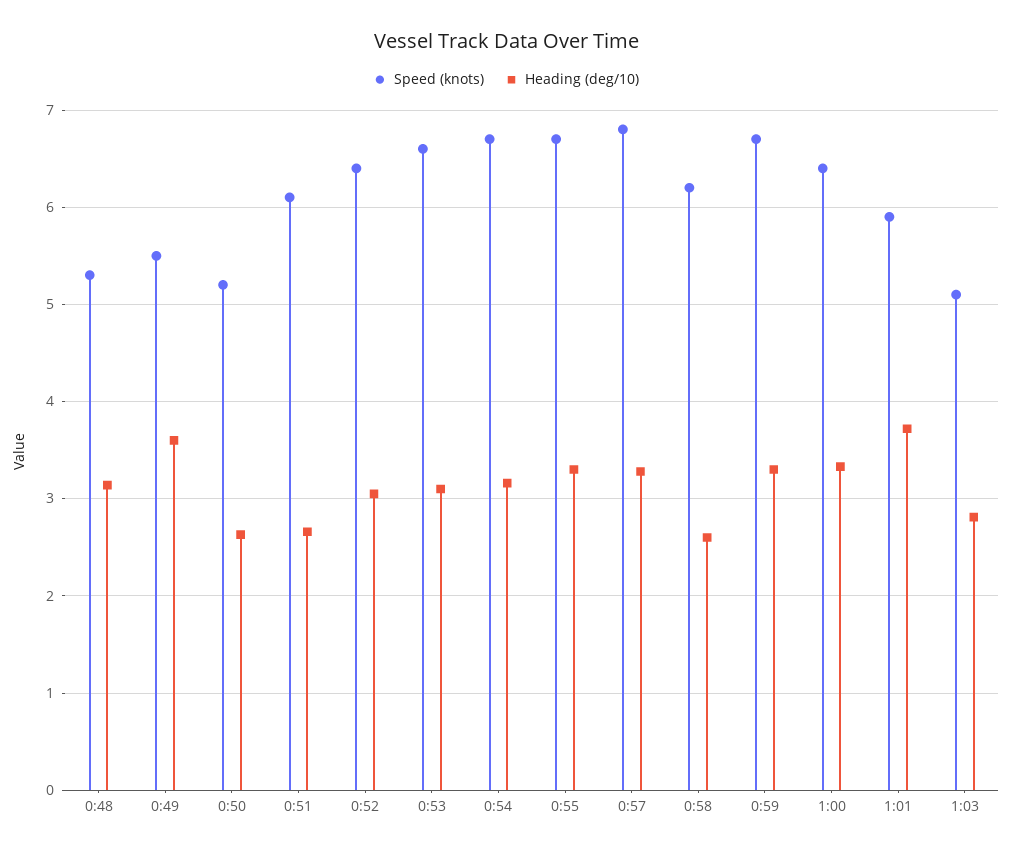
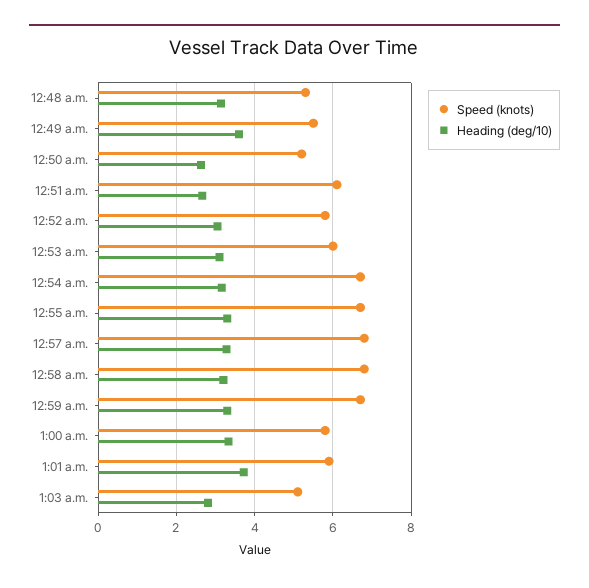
Speed (knots), 0:52: 6.4 -> 5.8
Speed (knots), 0:53: 6.6 -> 6
Speed (knots), 0:58: 6.2 -> 6.8
Heading (deg/10), 0:58: 2.6 -> 3.2
Speed (knots), 1:00: 6.4 -> 5.8

